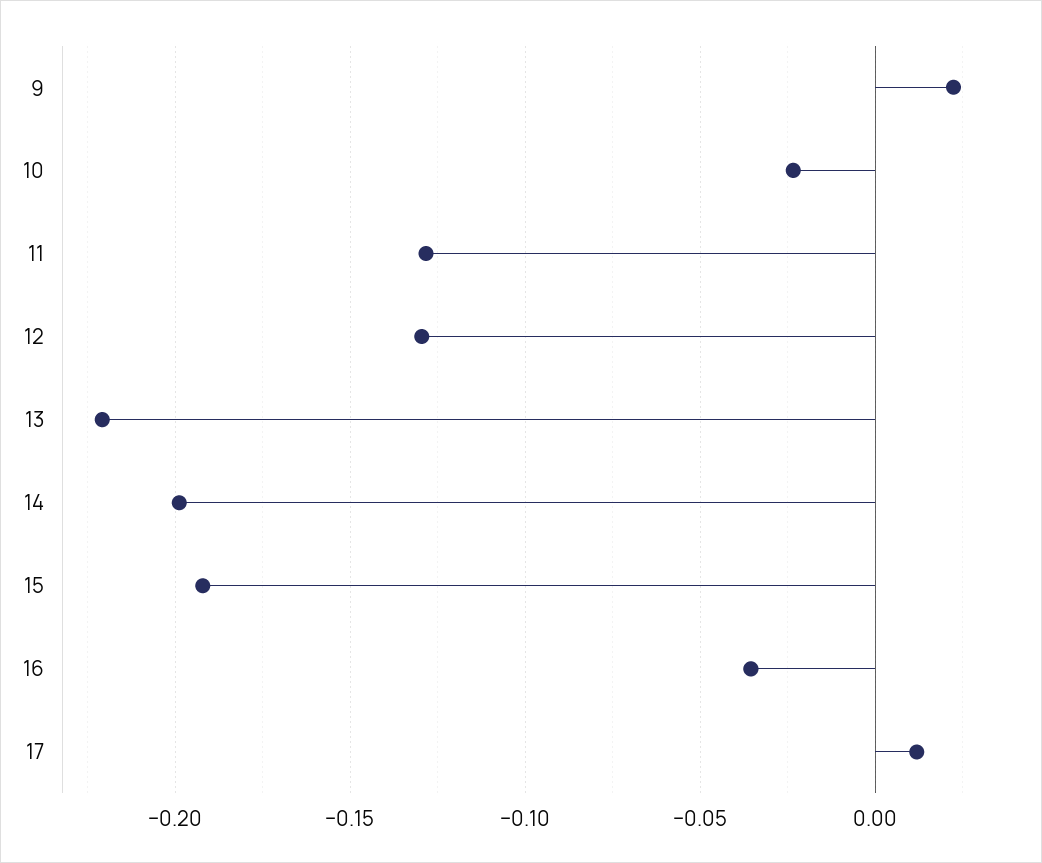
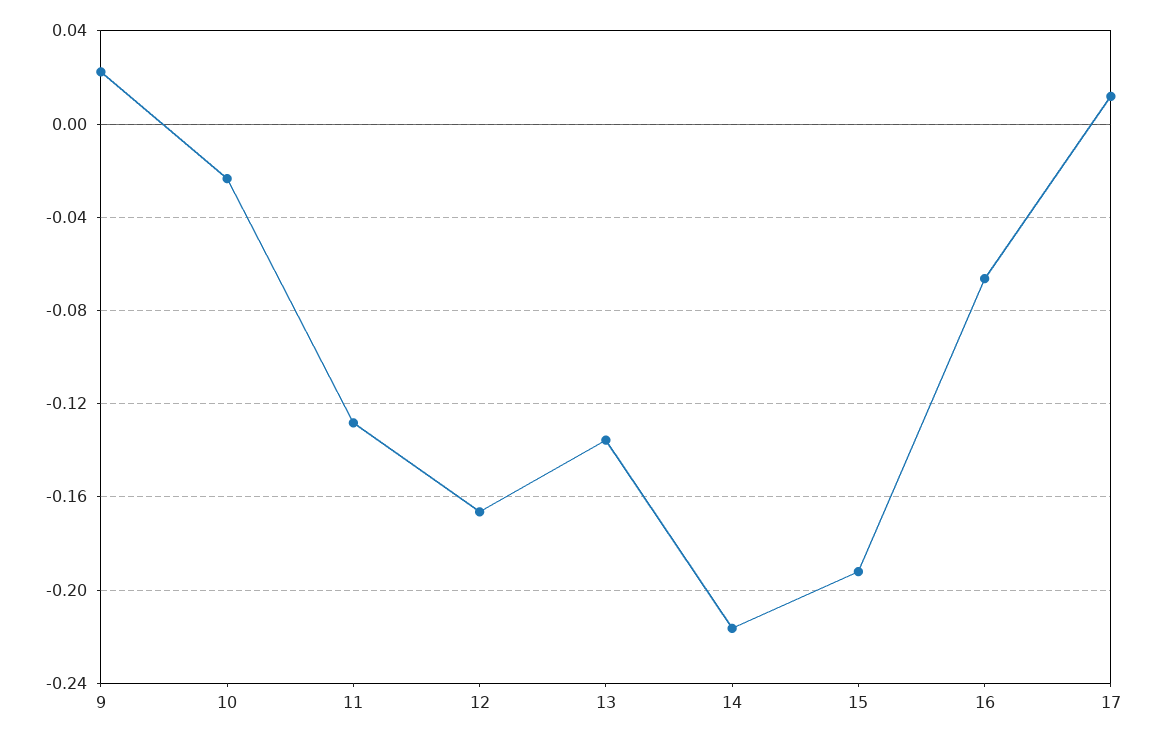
12: -0.13 -> -0.165
13: -0.22 -> -0.135
14: -0.2 -> -0.215
16: -0.035 -> -0.065

